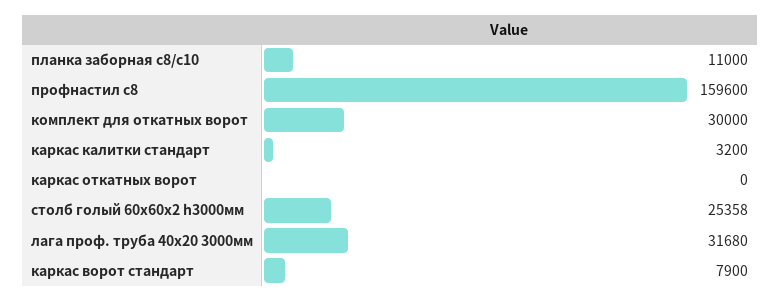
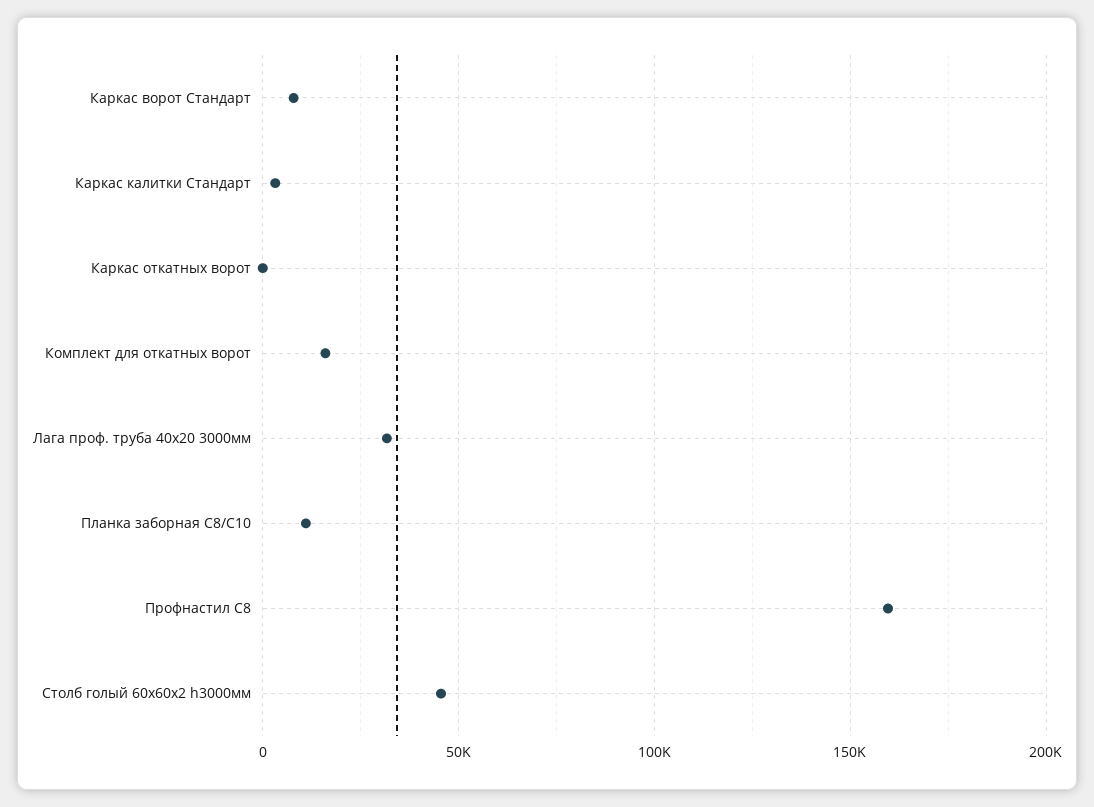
комплект для откатных ворот: 30000 -> 15000
столб голый 60x60x2 h3000мм: 25358 -> 45000

